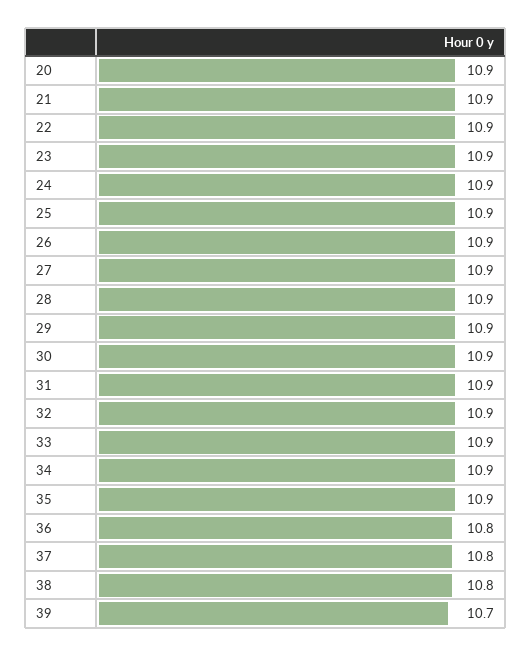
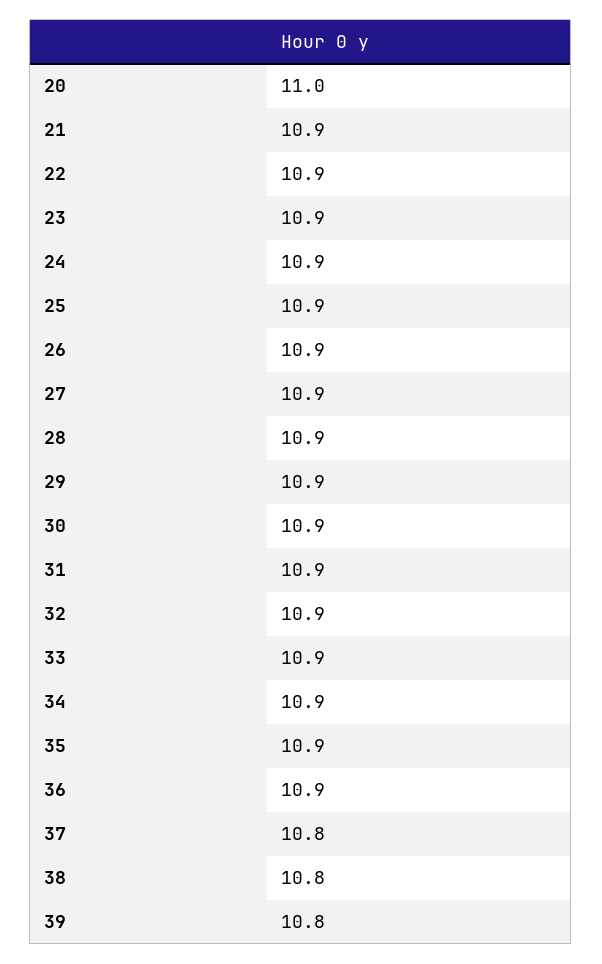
20: 10.9 -> 11
36: 10.8 -> 10.9
39: 10.7 -> 10.8

